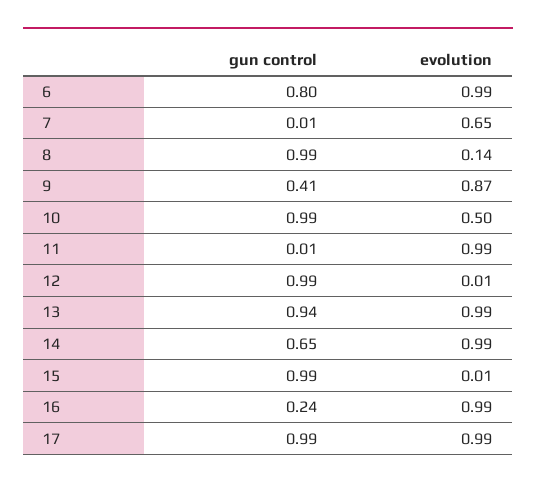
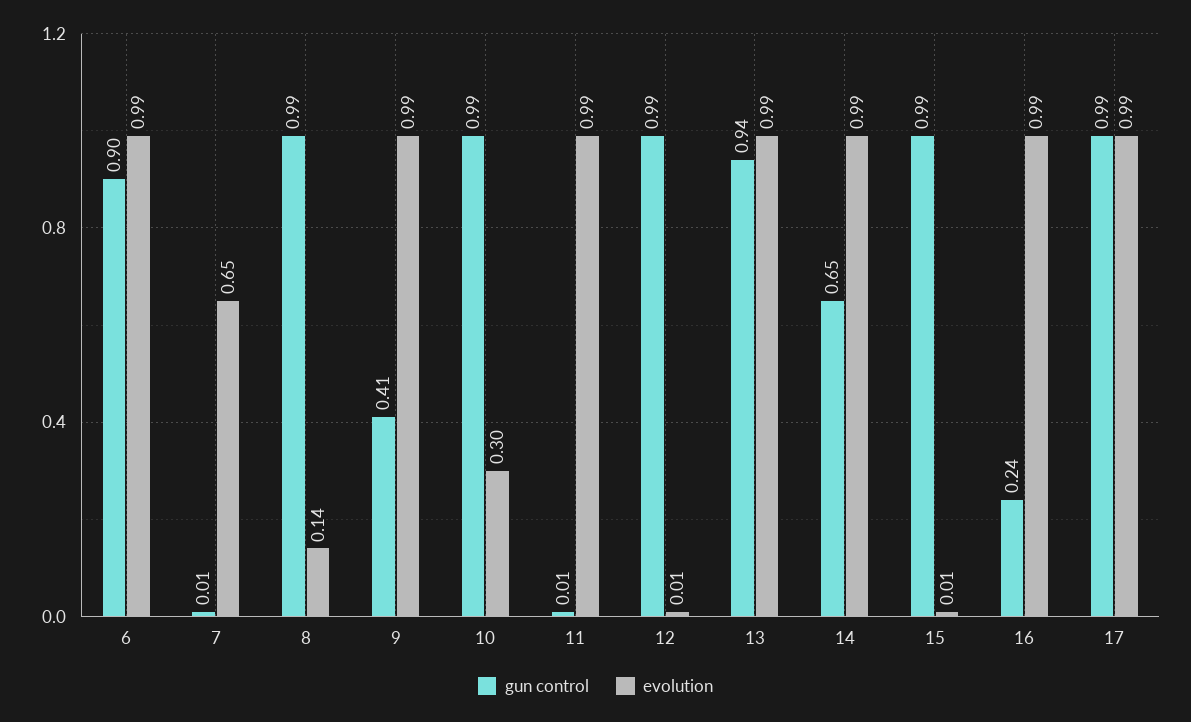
gun control, 6: 0.8 -> 0.9
evolution, 9: 0.87 -> 0.99
evolution, 10: 0.5 -> 0.3

